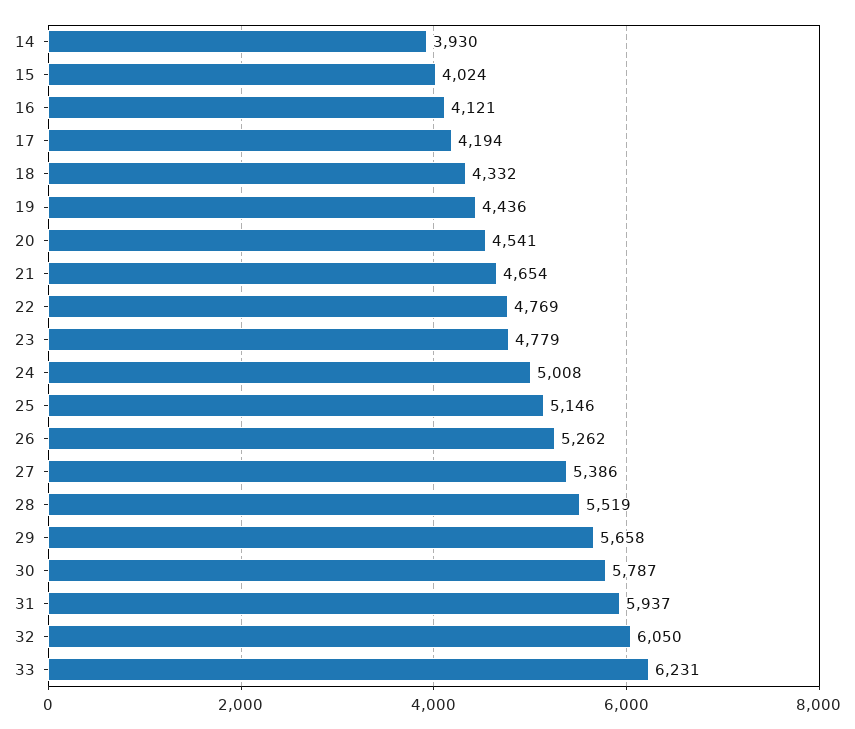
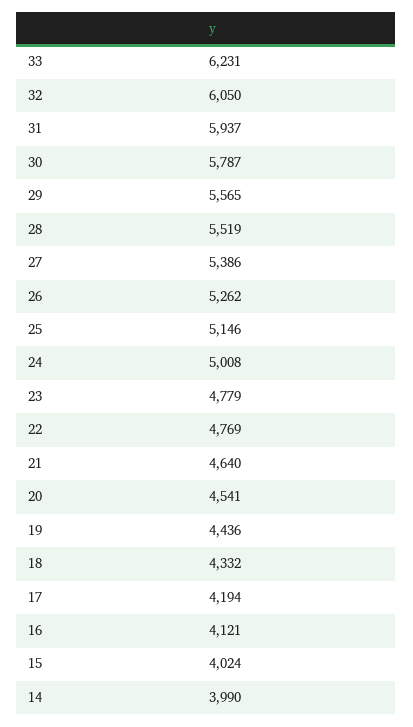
14: 3930 -> 3990
21: 4654 -> 4640
29: 5658 -> 5565

